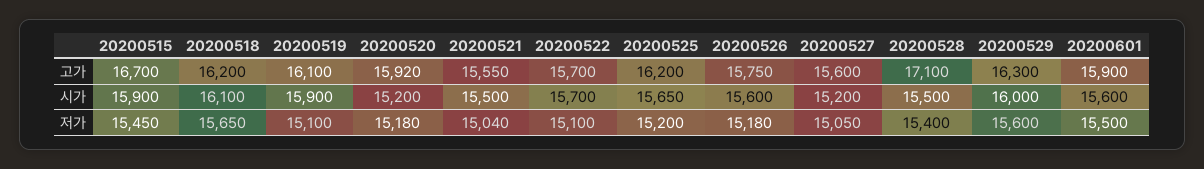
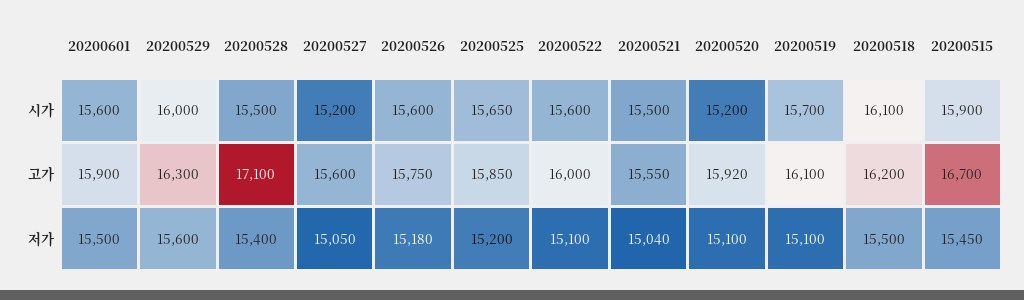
20200522, 고가: 15700 -> 16000
20200525, 고가: 16200 -> 15850
20200519, 시가: 15900 -> 15700
20200522, 시가: 15700 -> 15600
20200518, 저가: 15650 -> 15500
20200520, 저가: 15180 -> 15100

